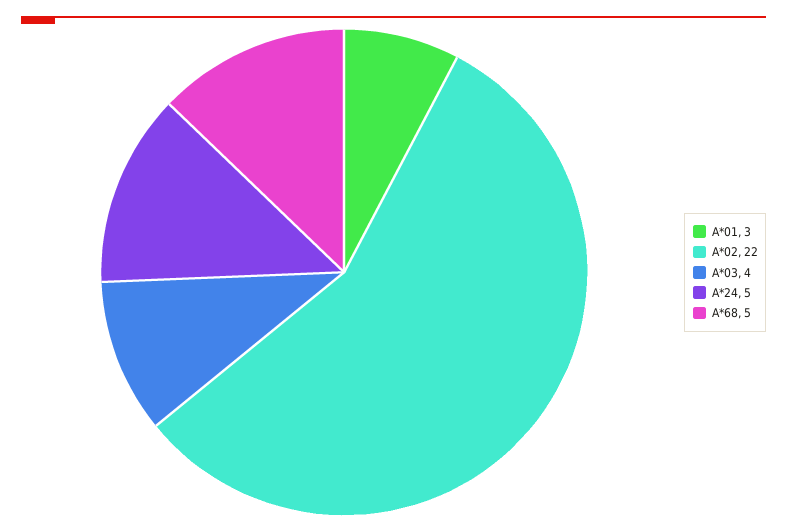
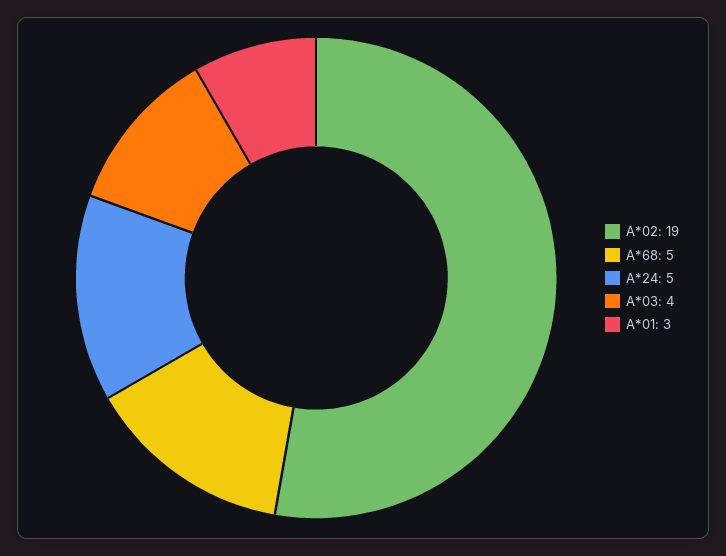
A*02: 22 -> 19

